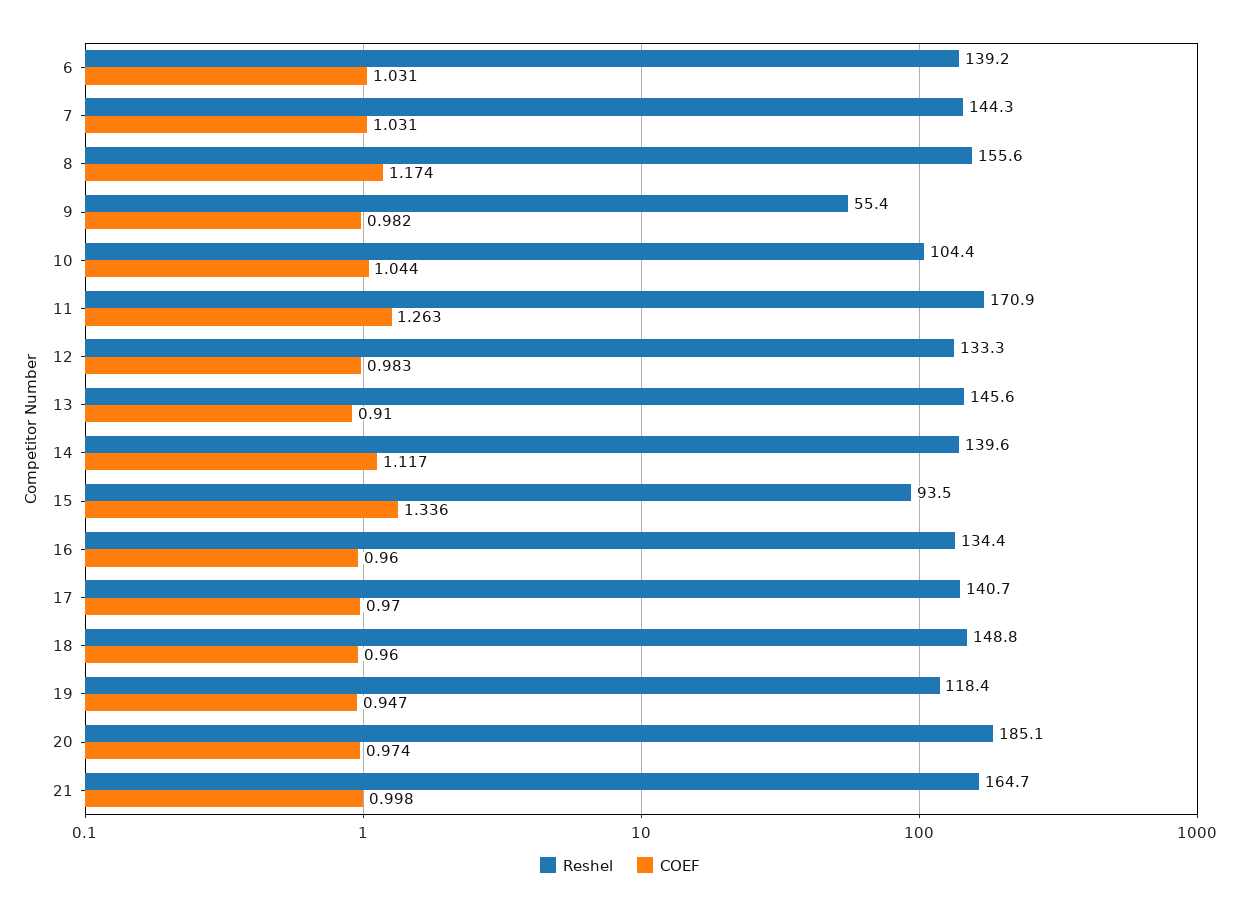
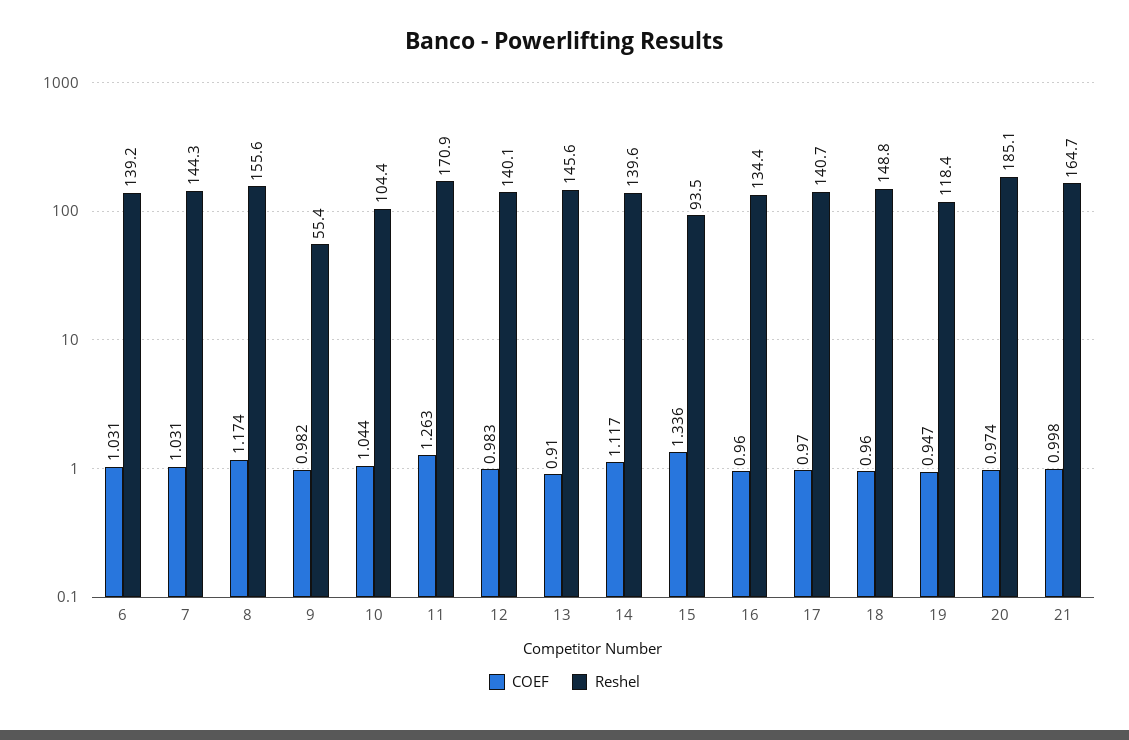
Reshel, 12: 133.3 -> 140.1

